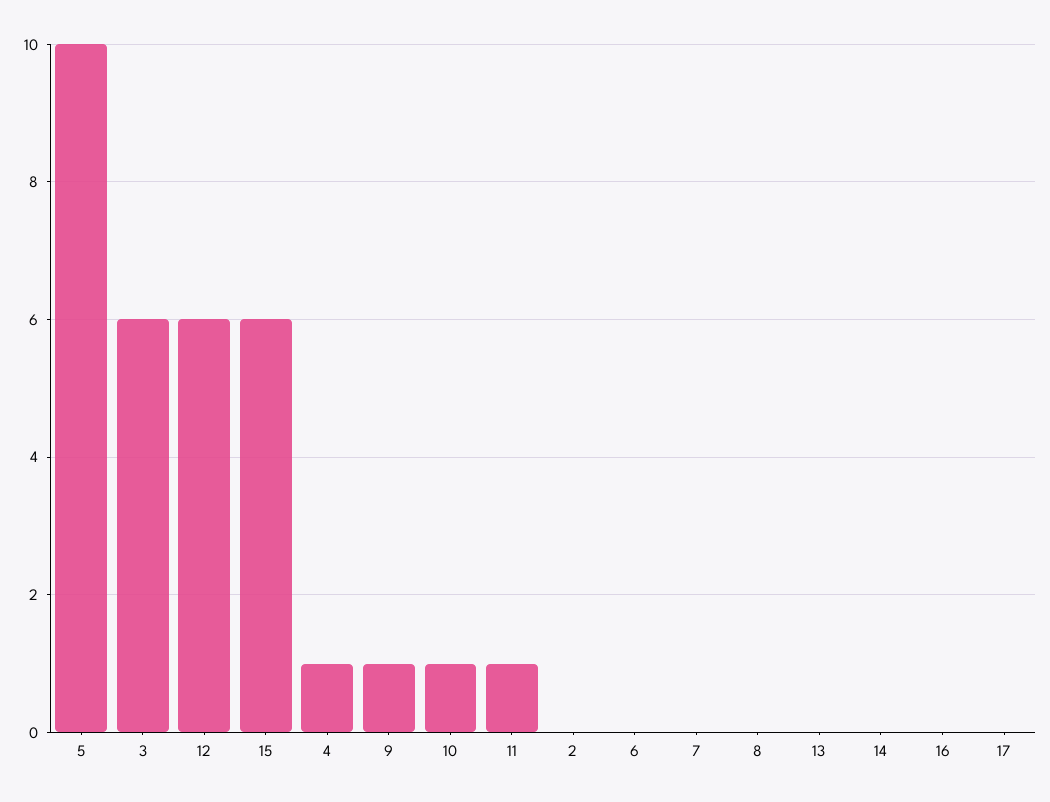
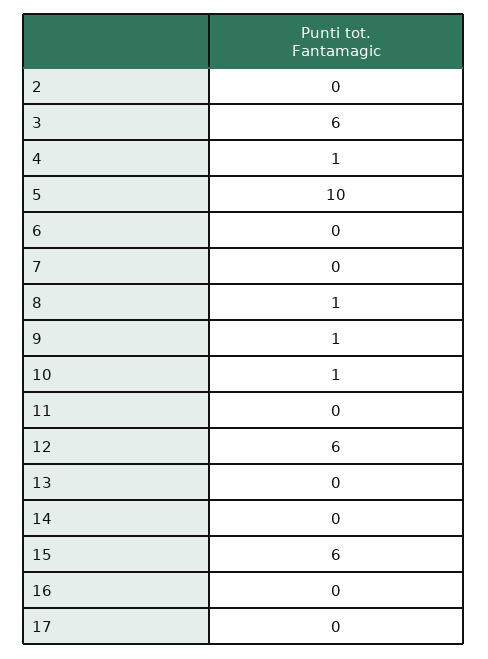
11: 1 -> 0
8: 0 -> 1

